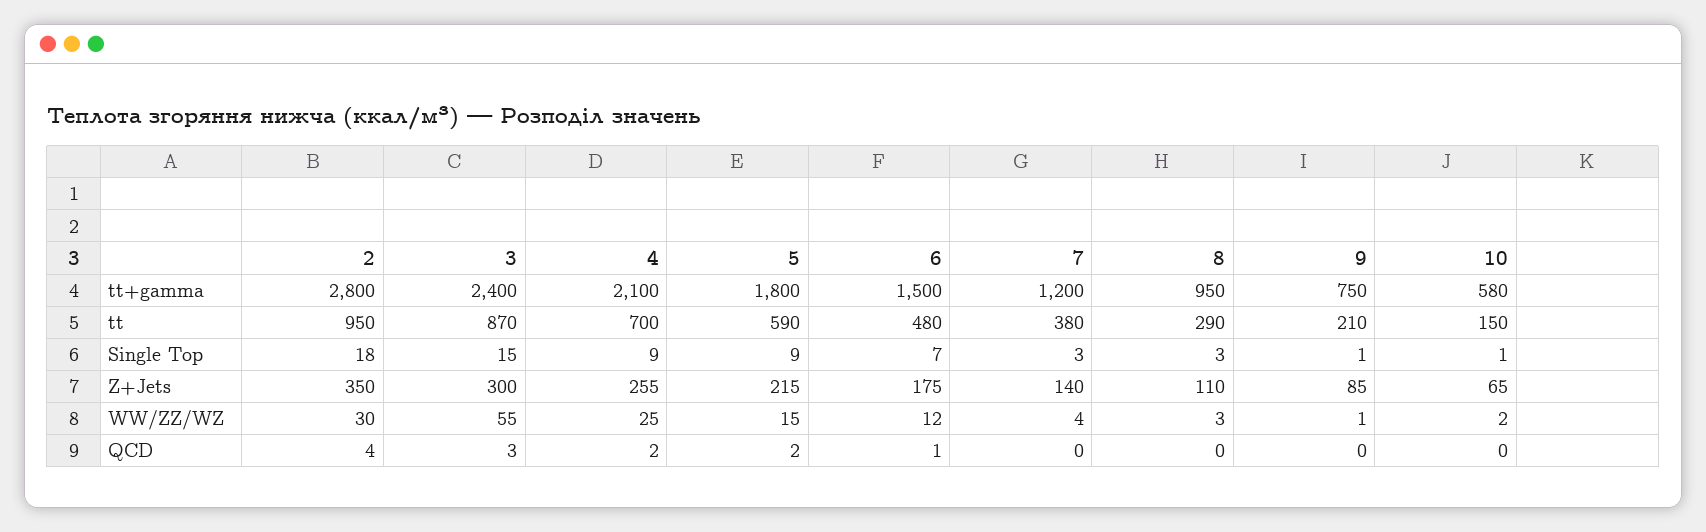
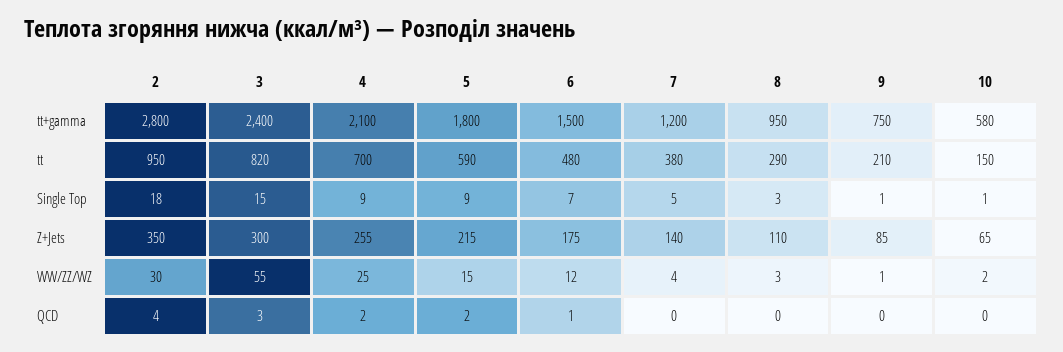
3, tt: 870 -> 820
7, Single Top: 3 -> 5

